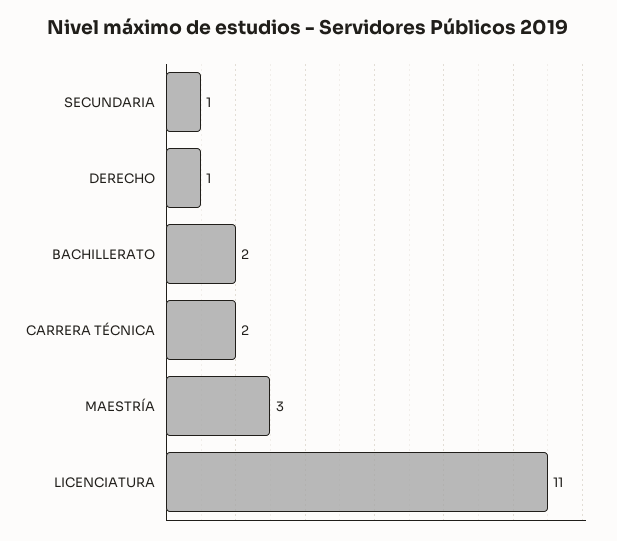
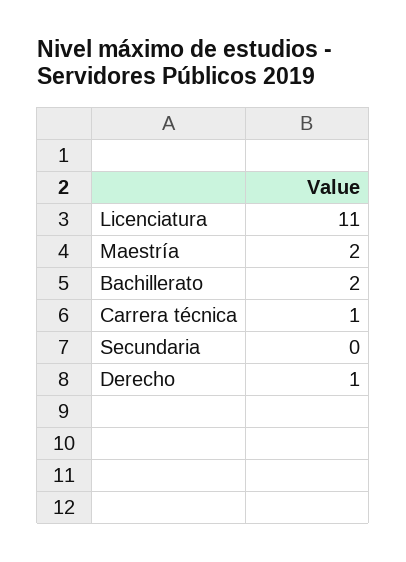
SECUNDARIA: 1 -> 0
CARRERA TÉCNICA: 2 -> 1
MAESTRÍA: 3 -> 2

